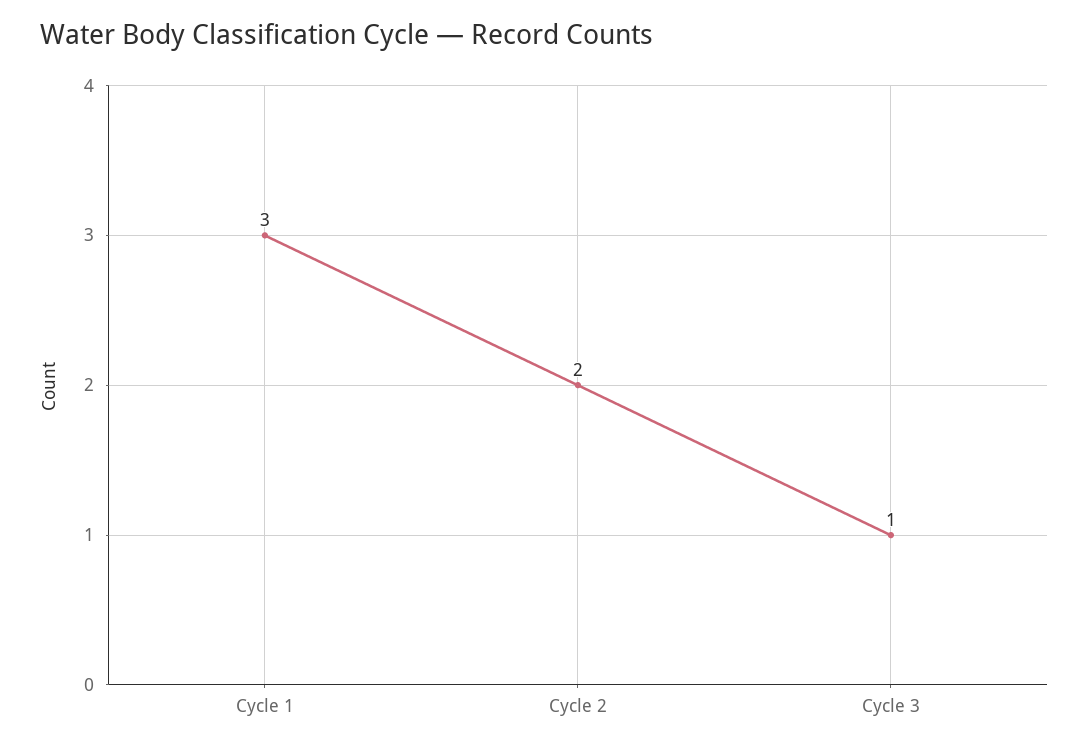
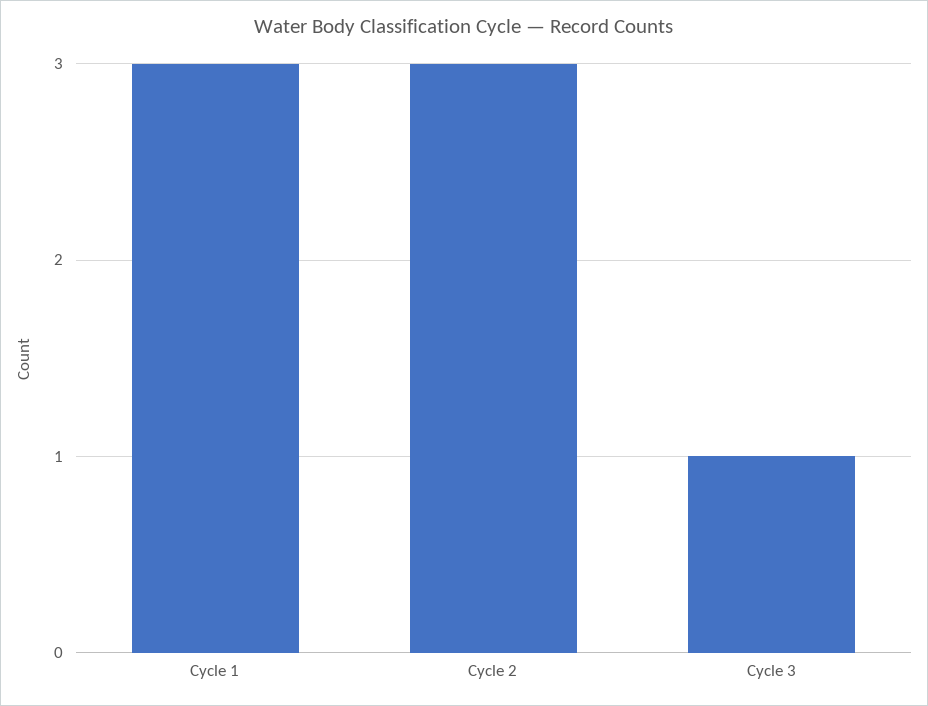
Cycle 2: 2 -> 3

